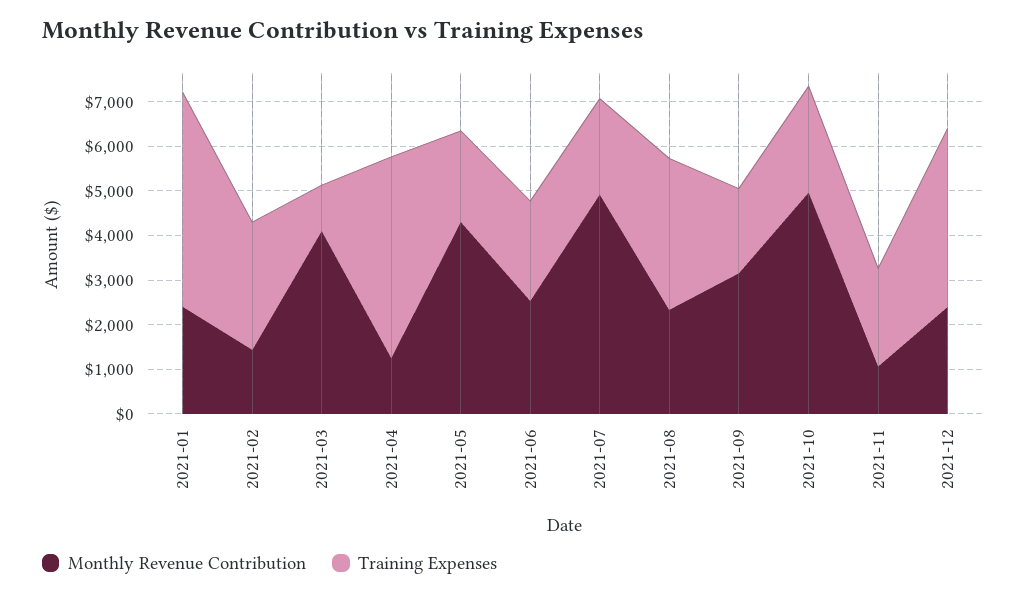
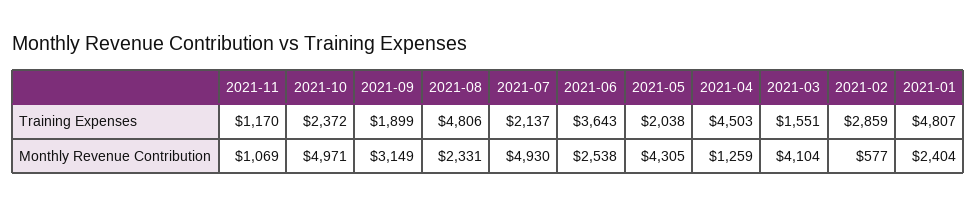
Monthly Revenue Contribution, 2021-02: 1400 -> 577
Training Expenses, 2021-03: 1000 -> 1551
Training Expenses, 2021-06: 2200 -> 3643
Training Expenses, 2021-08: 3400 -> 4806
Training Expenses, 2021-11: 2200 -> 1170
Monthly Revenue Contribution, 2021-12: 2400 -> none
Training Expenses, 2021-12: 4000 -> none

